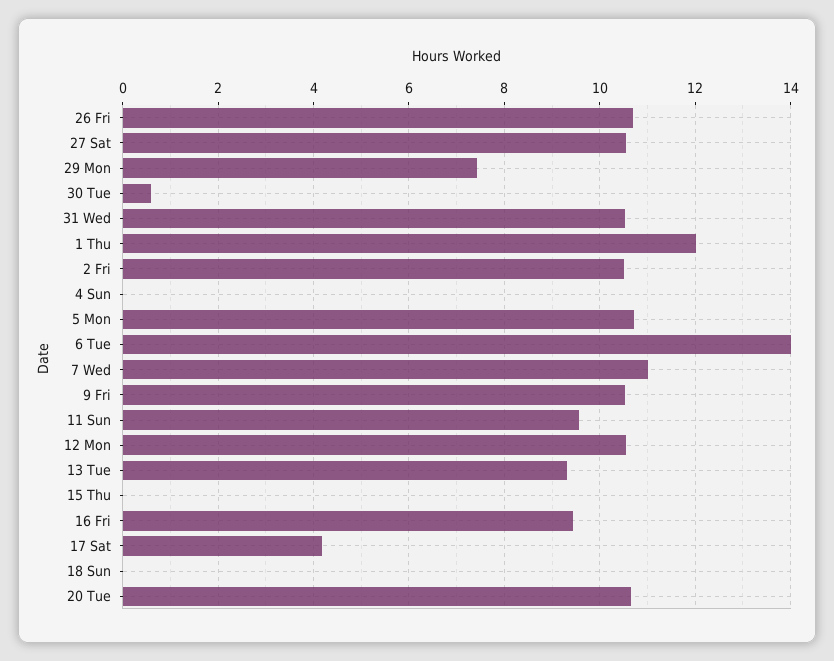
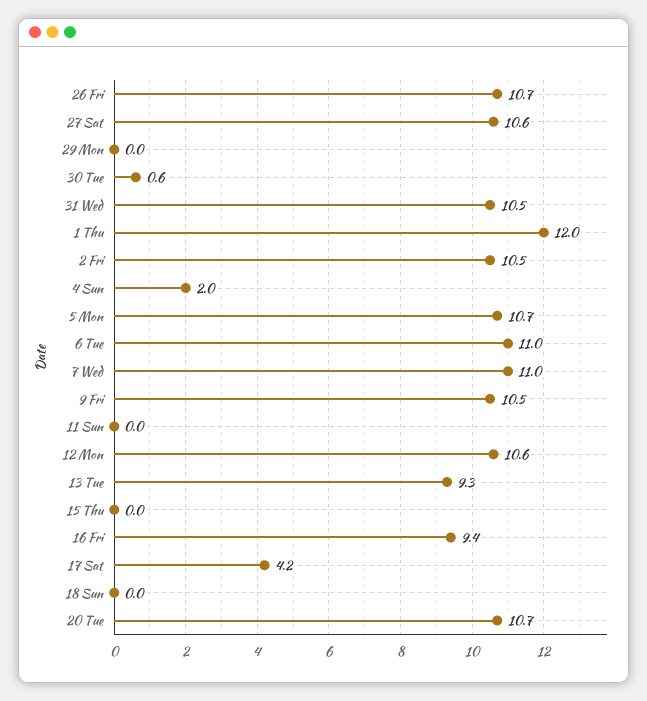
29 Mon: 7.4 -> 0
4 Sun: 0 -> 2
6 Tue: 14 -> 11
11 Sun: 9.6 -> 0

